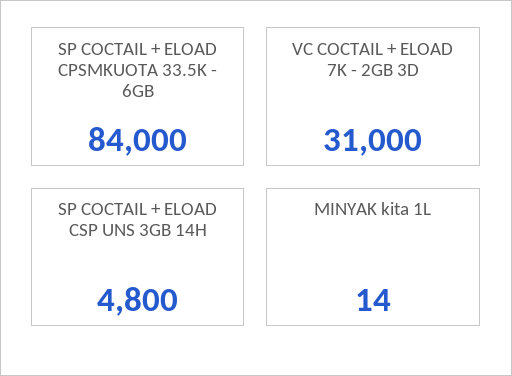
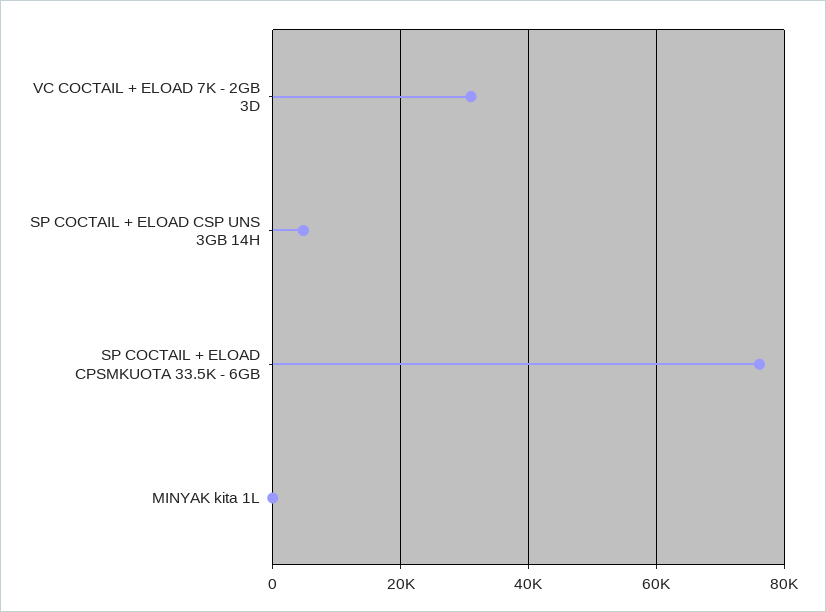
SP COCTAIL + ELOAD CPSMKUOTA 33.5K - 6GB: 84000 -> 76000

